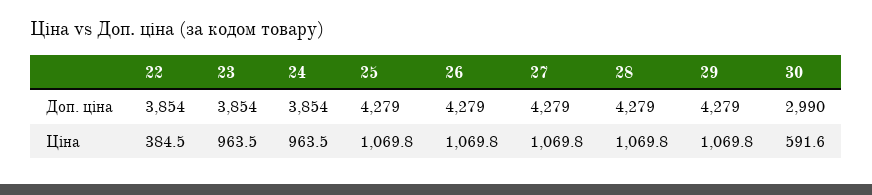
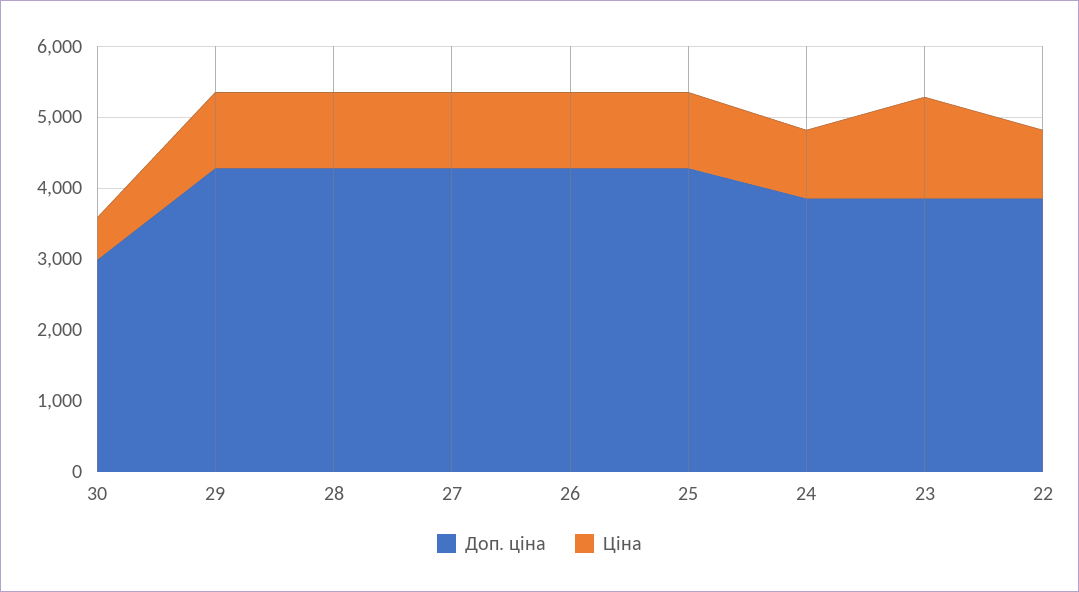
Ціна, 22: 384.5 -> 1000
Ціна, 23: 963.5 -> 1400

